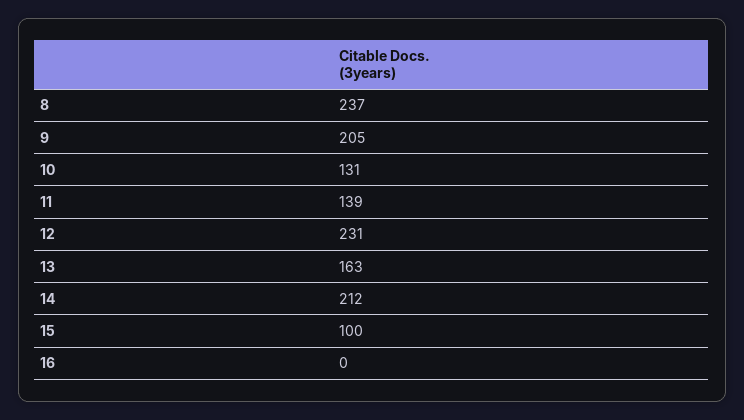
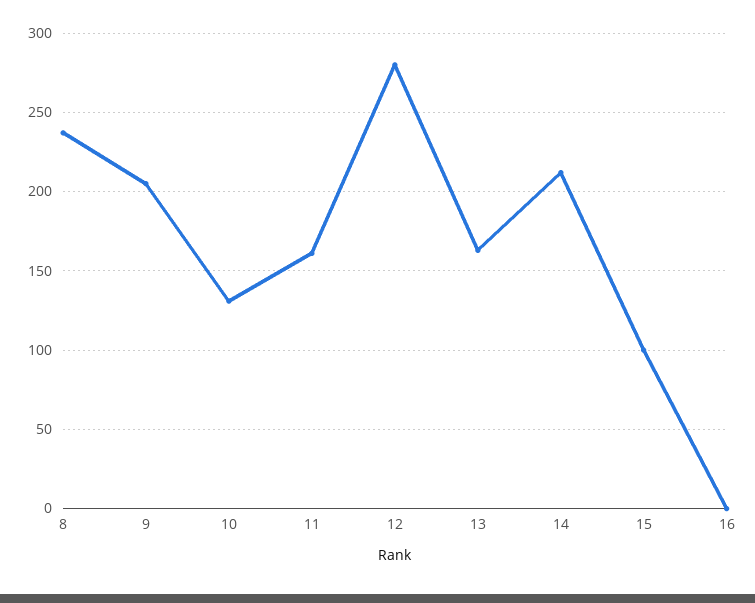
11: 139 -> 160
12: 231 -> 280

